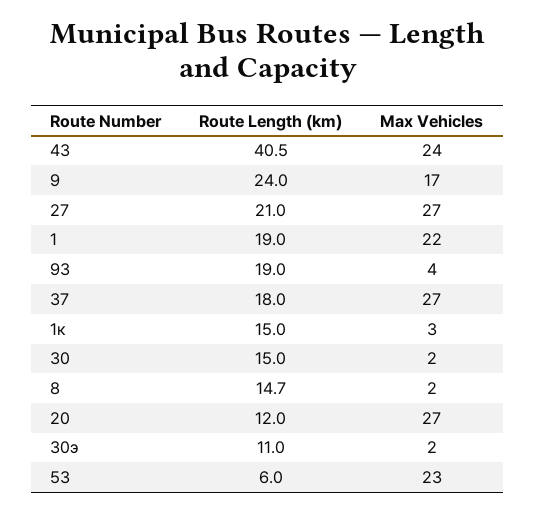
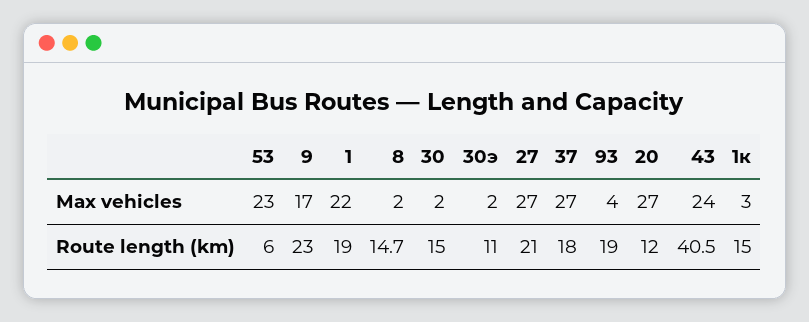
Route Length (km), 9: 24 -> 23

